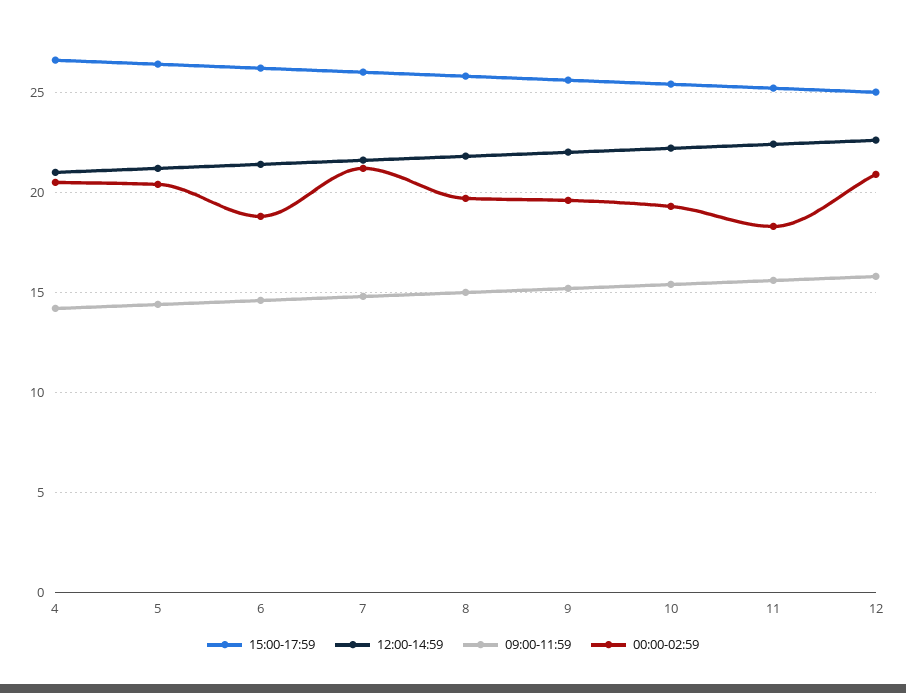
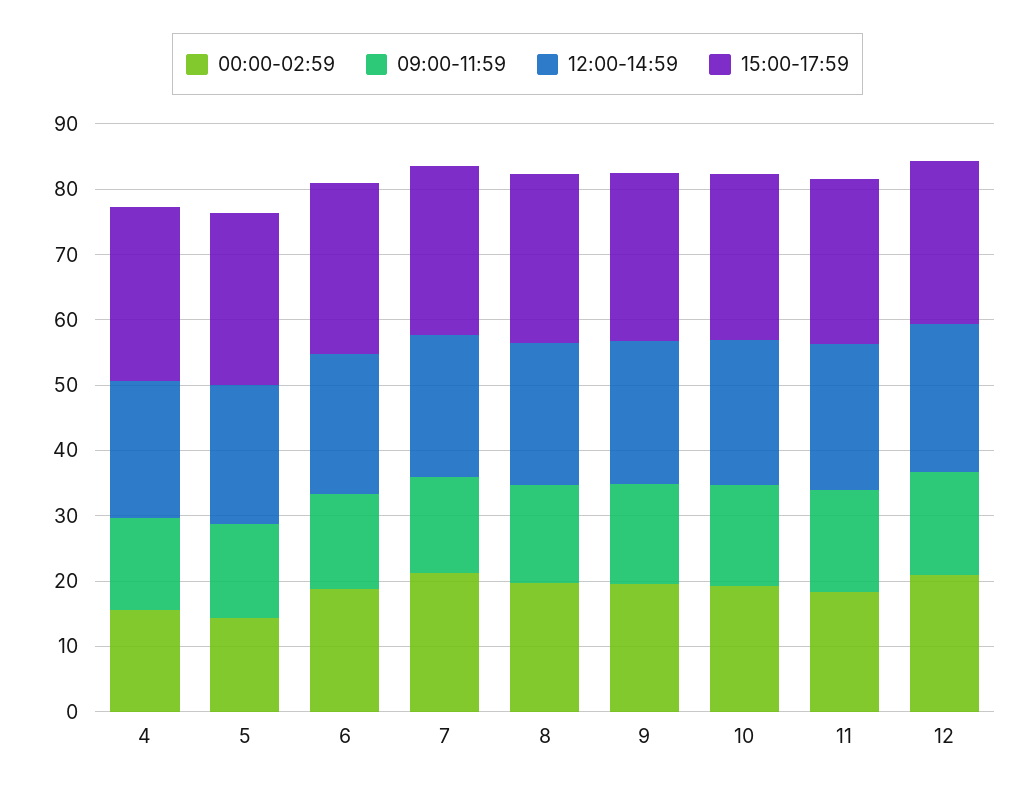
00:00-02:59, 4: 20.5 -> 16
00:00-02:59, 5: 20.5 -> 14

